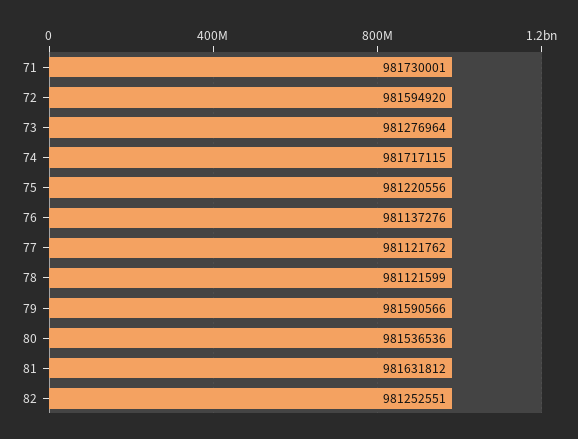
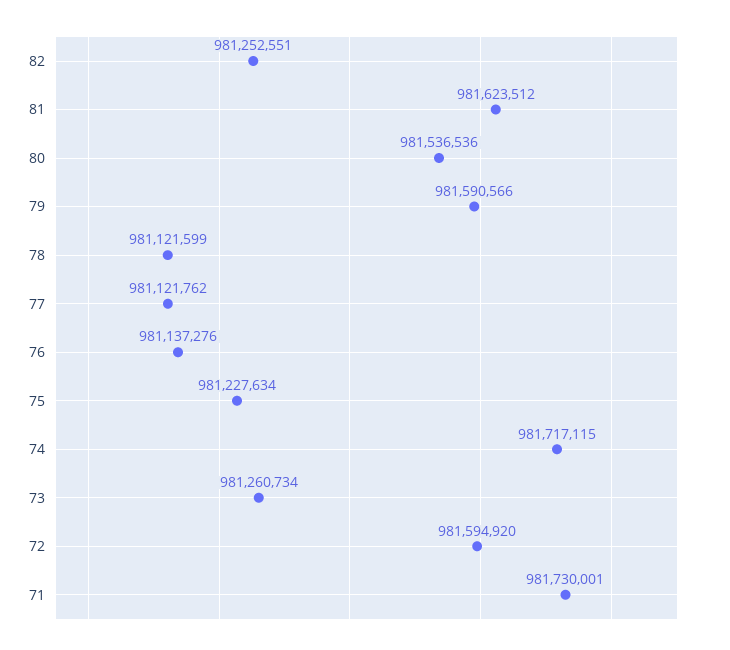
73: 981276964 -> 981260734
75: 981220556 -> 981227634
81: 981631812 -> 981623512

